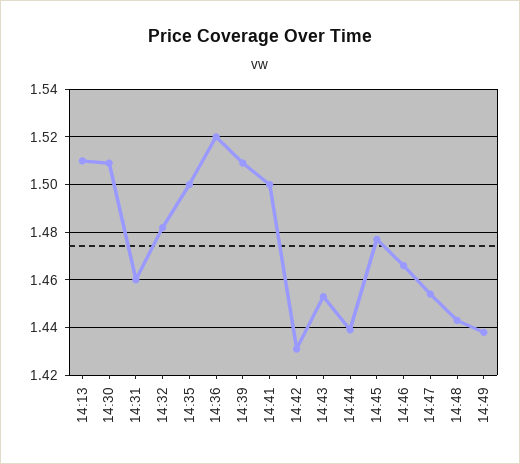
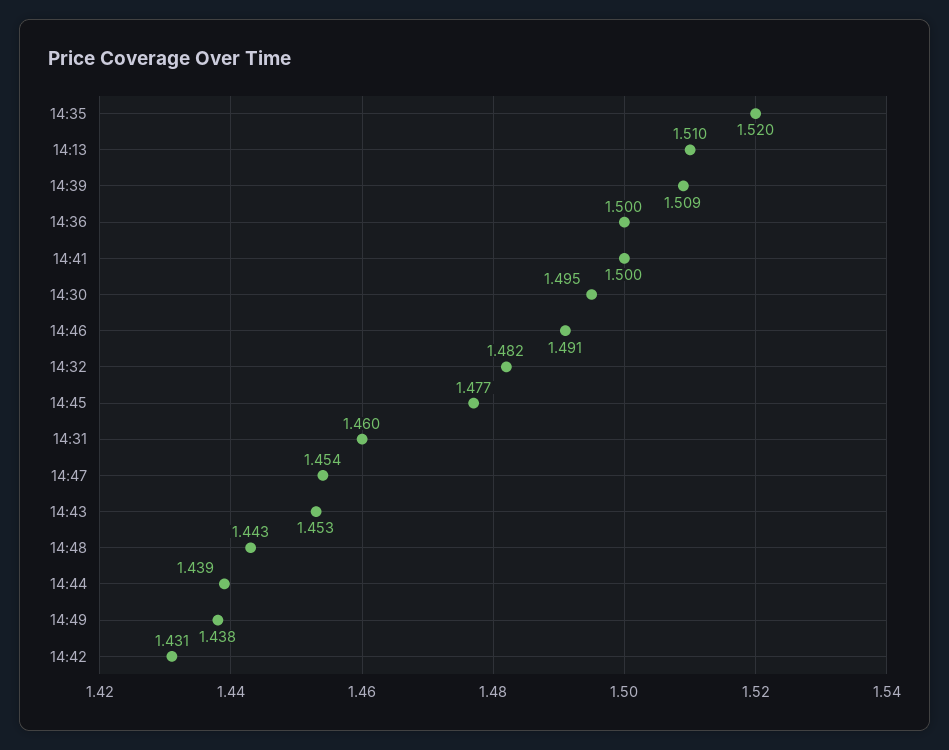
14:30: 1.51 -> 1.495
14:35: 1.5 -> 1.52
14:36: 1.52 -> 1.5
14:46: 1.465 -> 1.491

